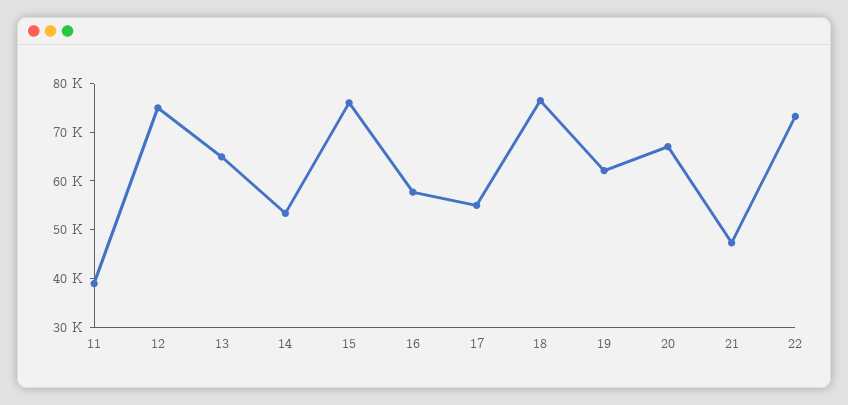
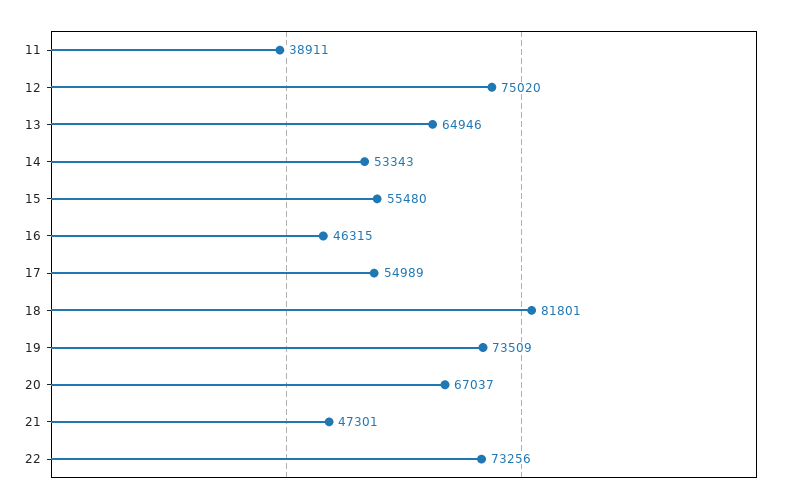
15: 76000 -> 55480
16: 58000 -> 46315
18: 76000 -> 81801
19: 62000 -> 73509

